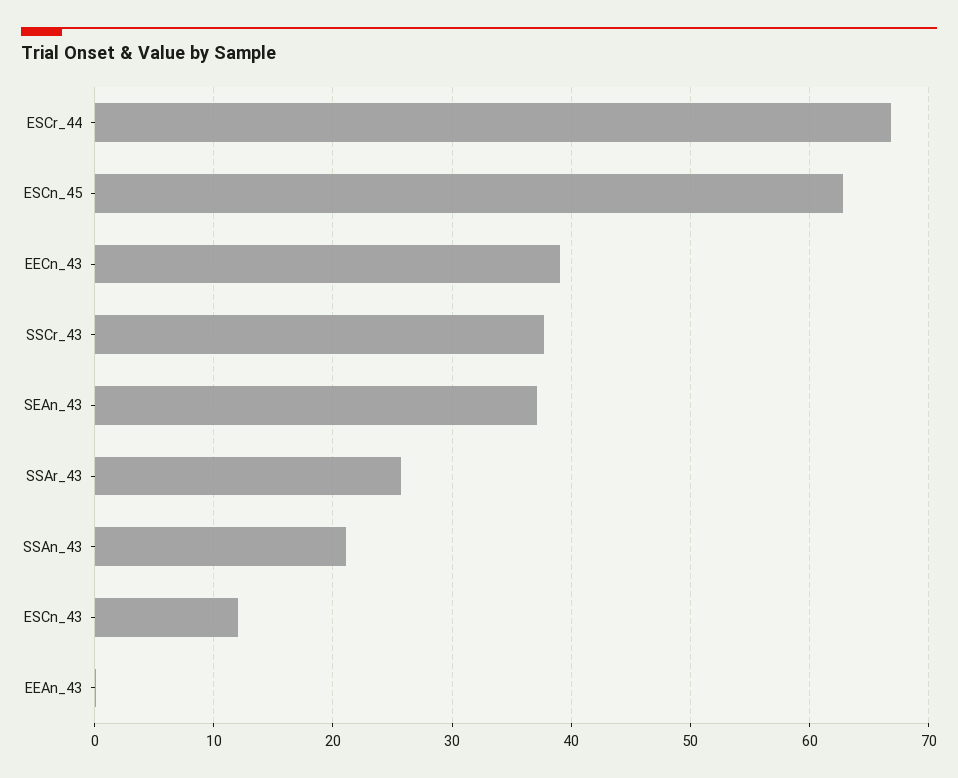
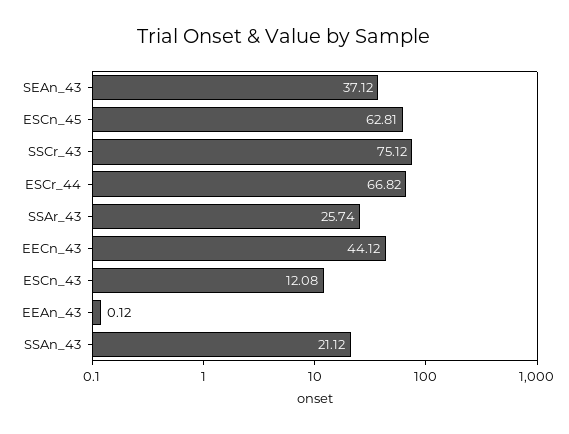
EECn_43: 39 -> 44.12
SSCr_43: 38 -> 75.12

